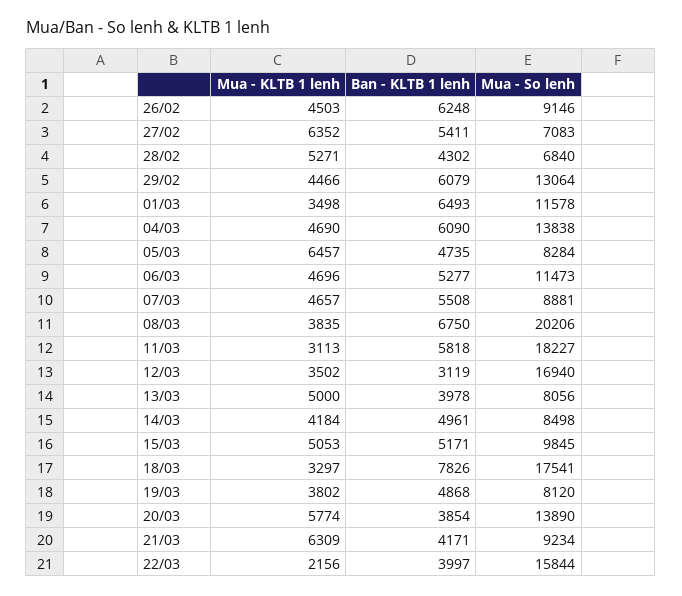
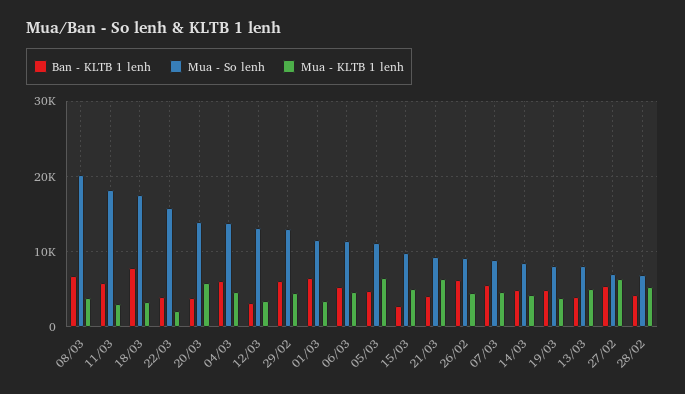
Mua - So lenh, 05/03: 8284 -> 11000
Mua - So lenh, 12/03: 16940 -> 13000
Ban - KLTB 1 lenh, 15/03: 5171 -> 3000

